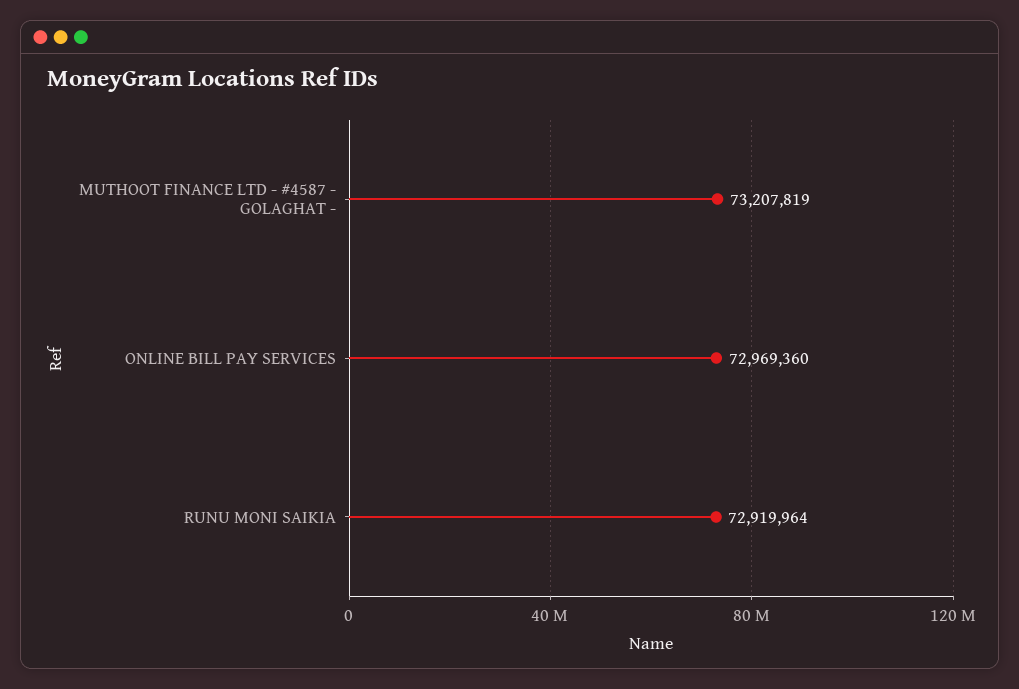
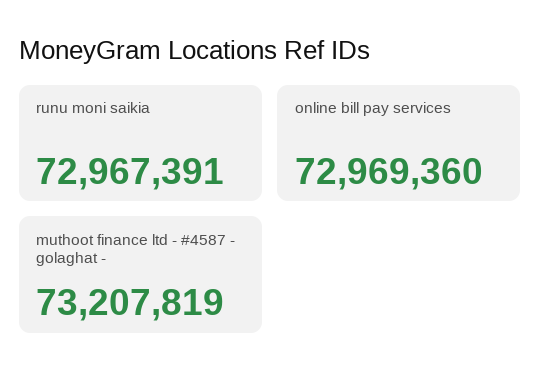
RUNU MONI SAIKIA: 72919964 -> 72967391

